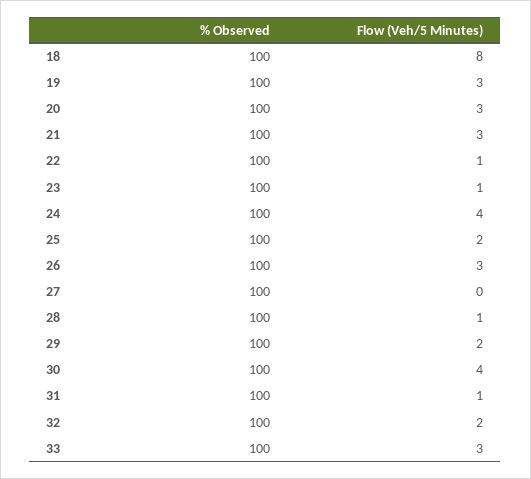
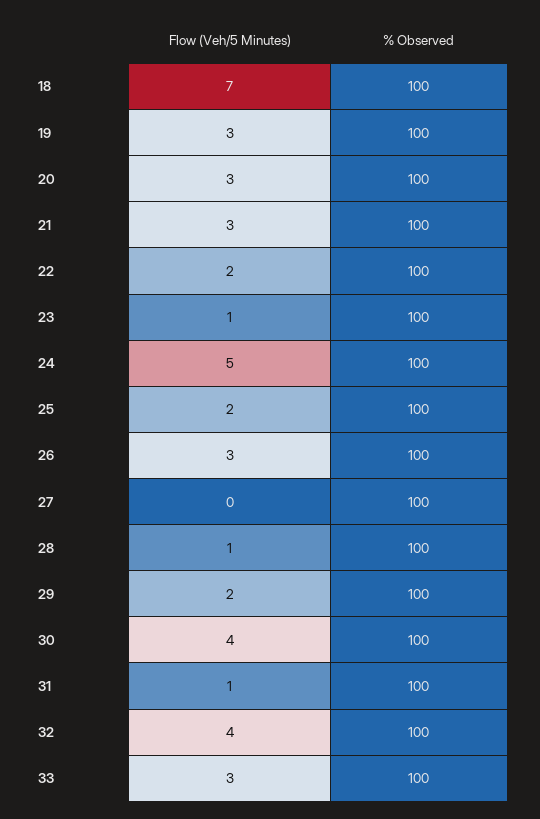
Flow (Veh/5 Minutes), 18: 8 -> 7
Flow (Veh/5 Minutes), 22: 1 -> 2
Flow (Veh/5 Minutes), 24: 4 -> 5
Flow (Veh/5 Minutes), 32: 2 -> 4

